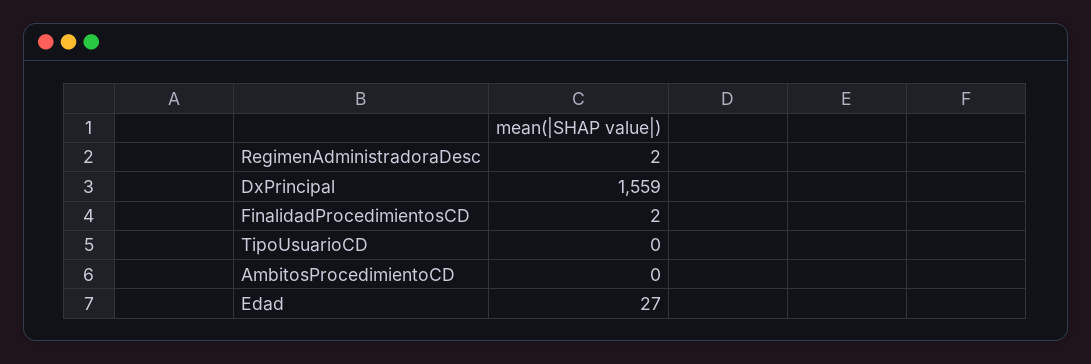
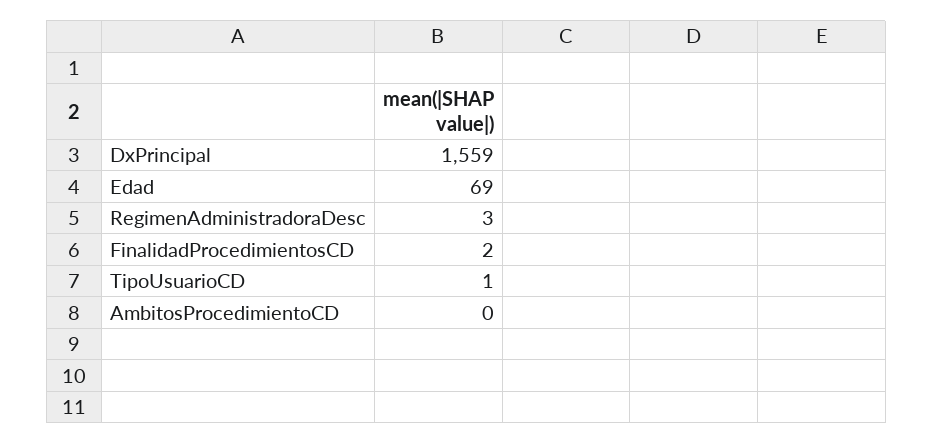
RegimenAdministradoraDesc: 2 -> 3
TipoUsuarioCD: 0 -> 1
Edad: 27 -> 69

